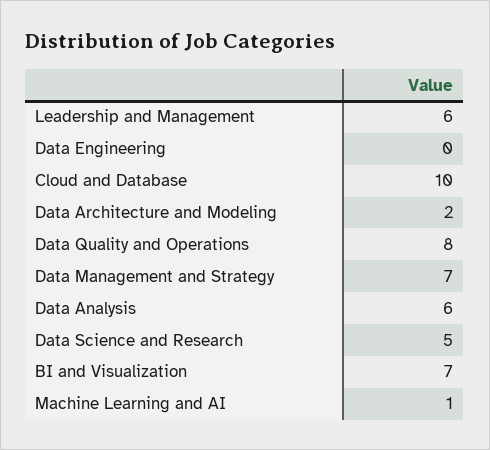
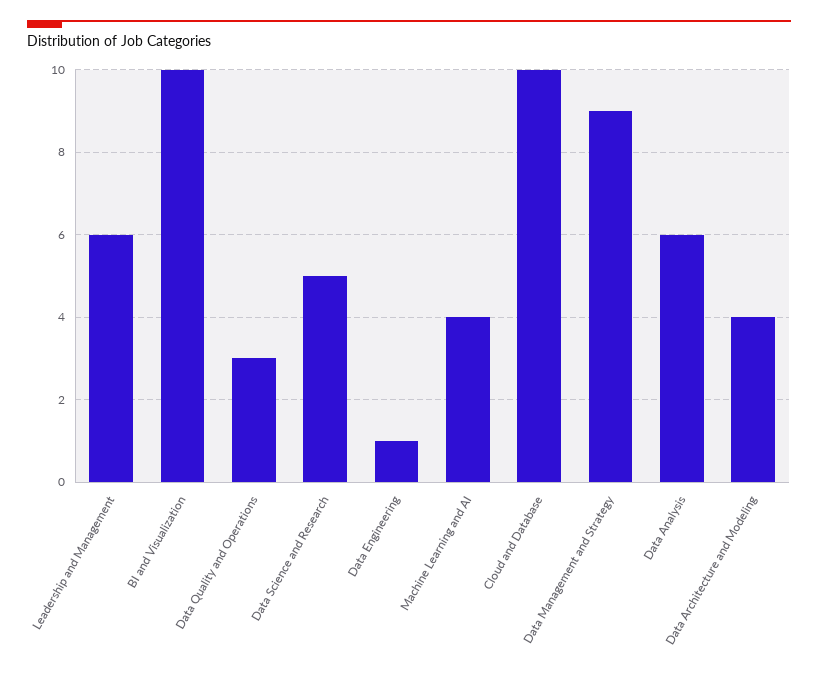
Data Engineering: 0 -> 1
Data Architecture and Modeling: 2 -> 4
Data Quality and Operations: 8 -> 3
Data Management and Strategy: 7 -> 9
BI and Visualization: 7 -> 10
Machine Learning and AI: 1 -> 4

